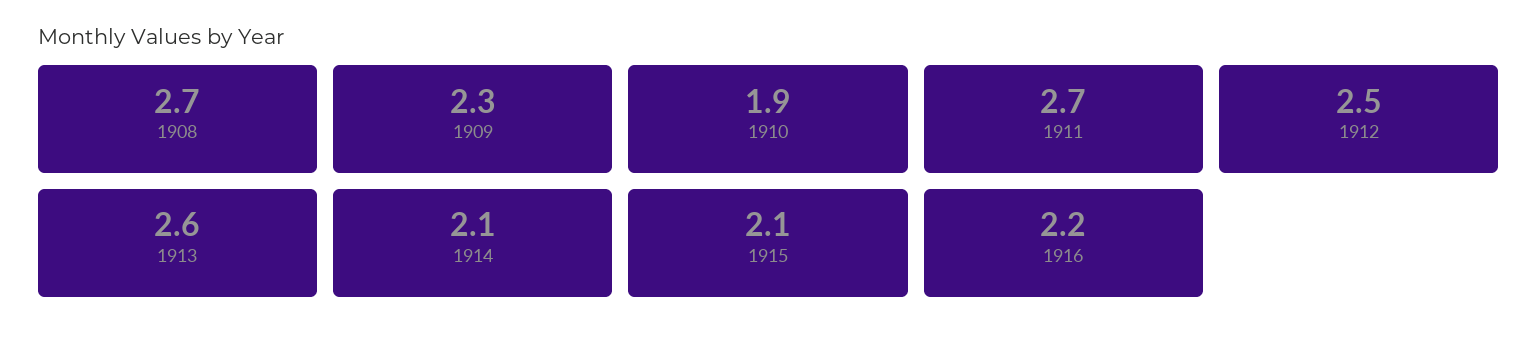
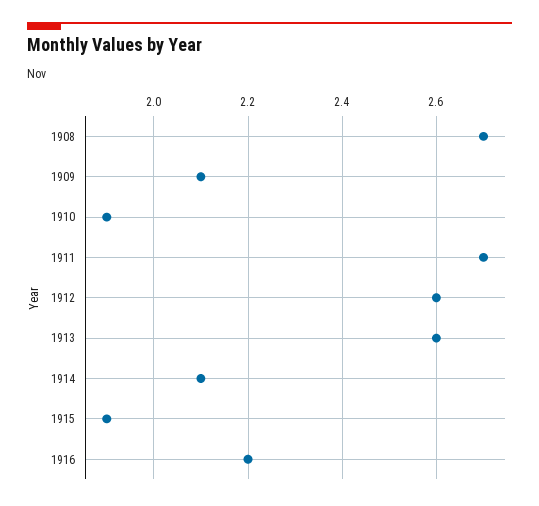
1909: 2.3 -> 2.1
1912: 2.5 -> 2.6
1915: 2.1 -> 1.9

